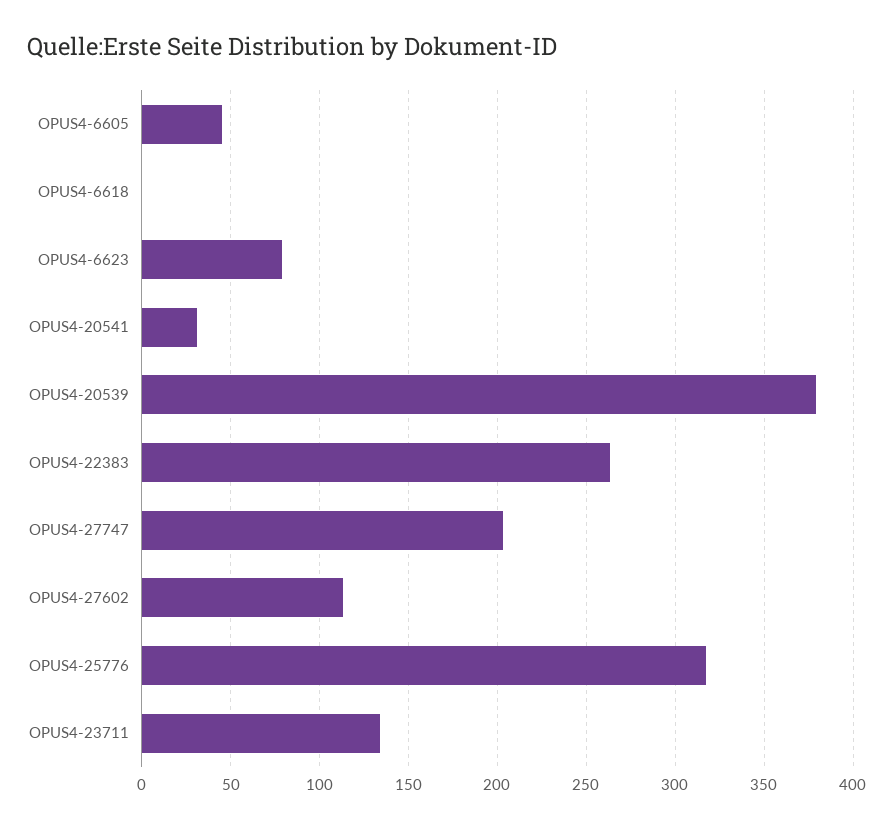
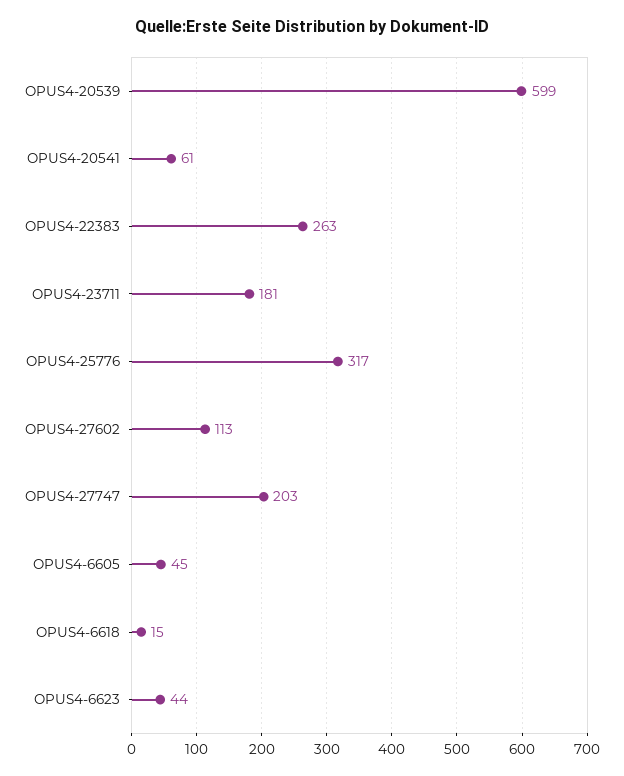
OPUS4-6618: 0 -> 15
OPUS4-6623: 80 -> 44
OPUS4-20541: 30 -> 61
OPUS4-20539: 380 -> 599
OPUS4-23711: 135 -> 181

